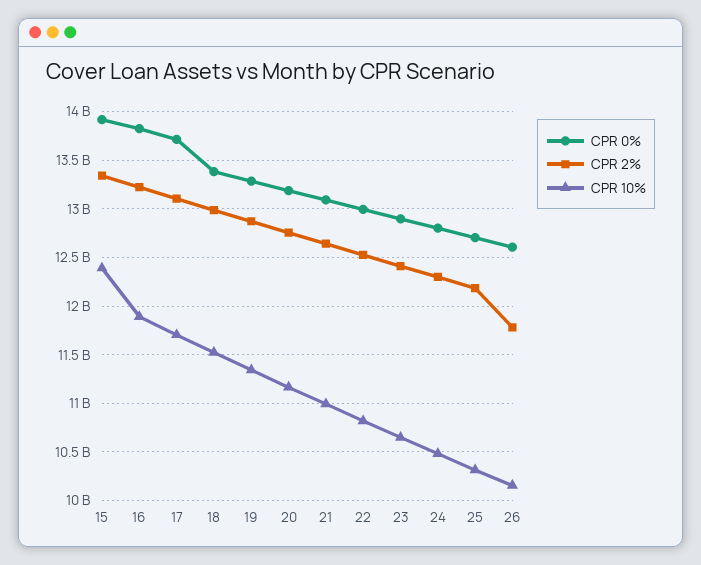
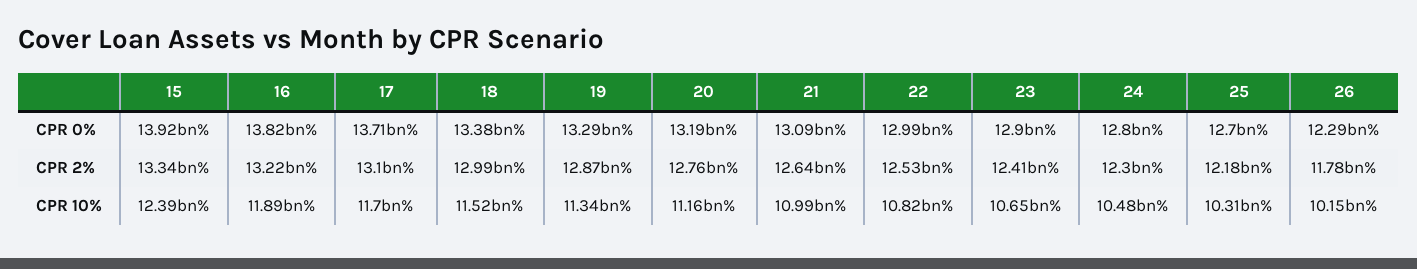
CPR 0%, 26: 12600000000 -> 12290000000

